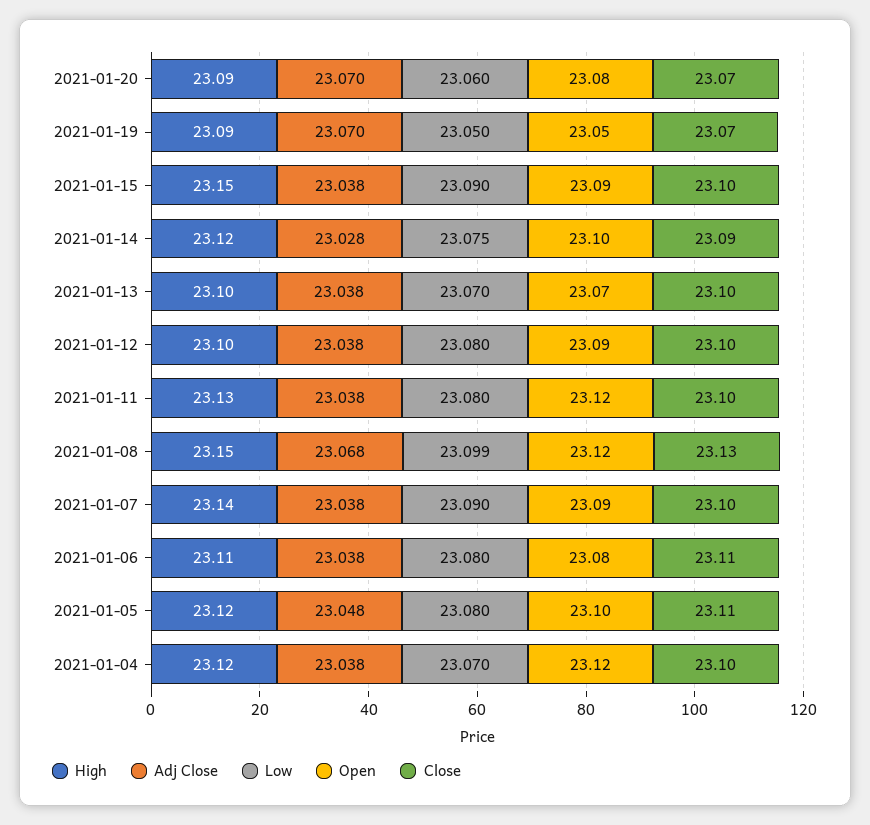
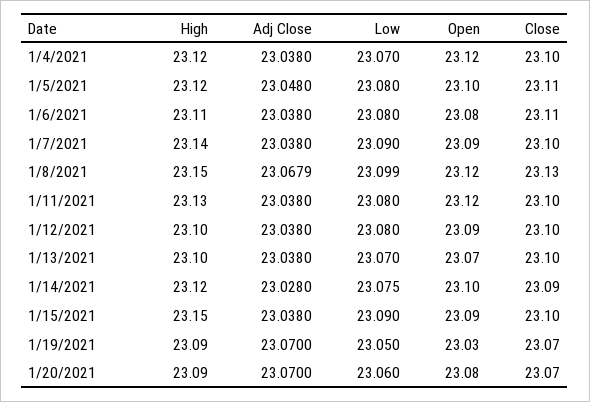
Open, 2021-01-19: 23.05 -> 23.03

